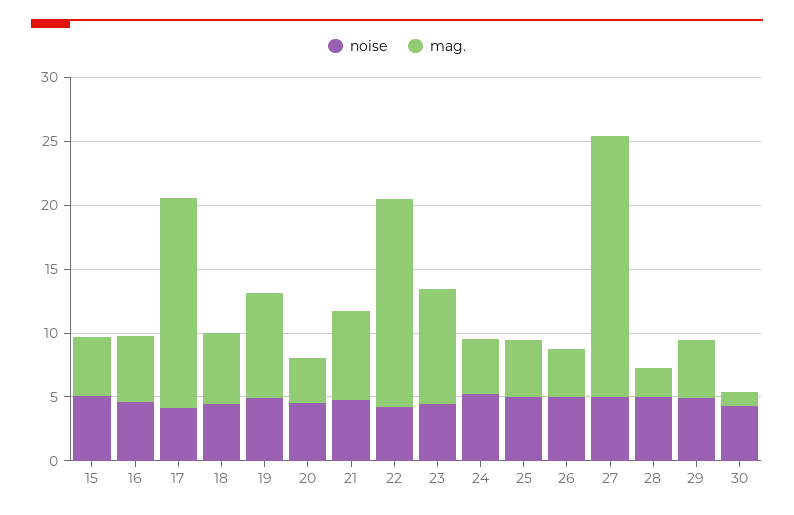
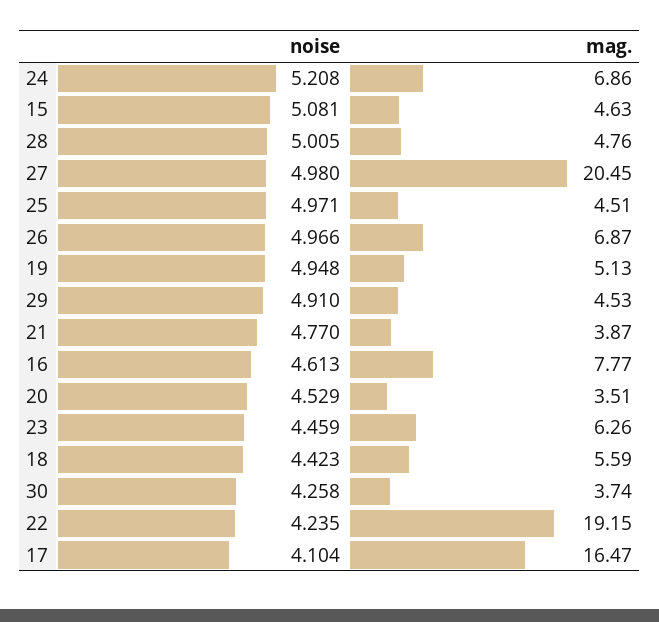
mag., 16: 5 -> 7.77
mag., 19: 8 -> 5.13
mag., 21: 7 -> 3.87
mag., 22: 16 -> 19.15
mag., 23: 9 -> 6.26
mag., 24: 4 -> 6.86
mag., 26: 4 -> 6.87
mag., 28: 2 -> 4.76
mag., 30: 1 -> 3.74

